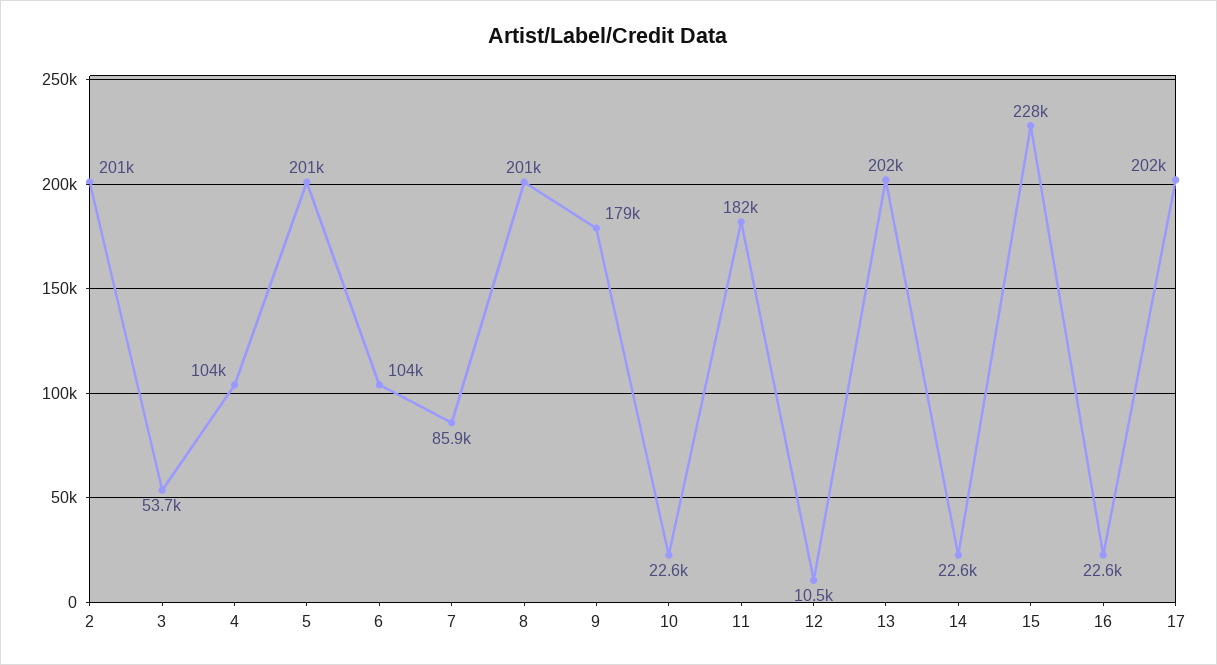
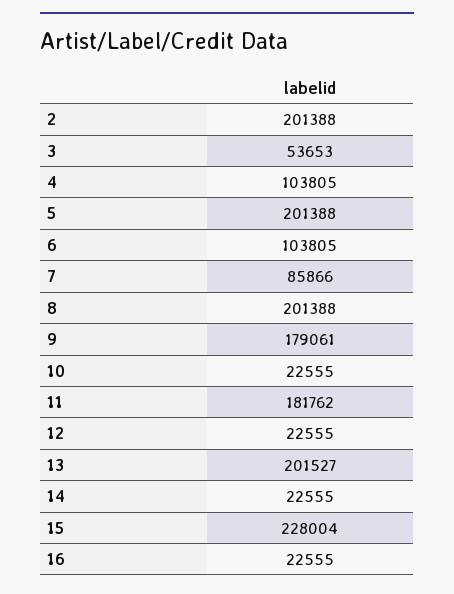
12: 10500 -> 22555
17: 202000 -> none

